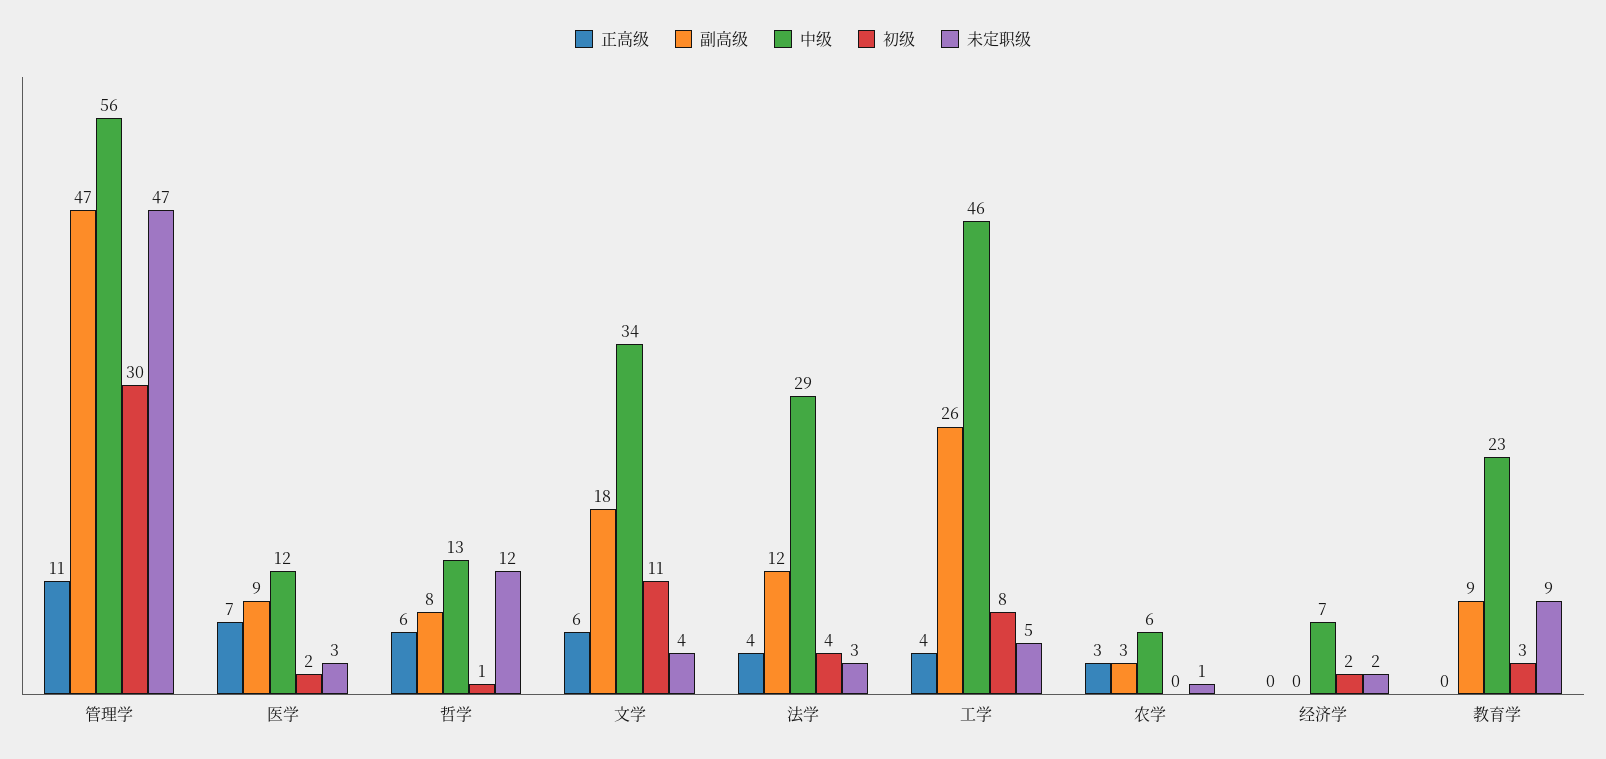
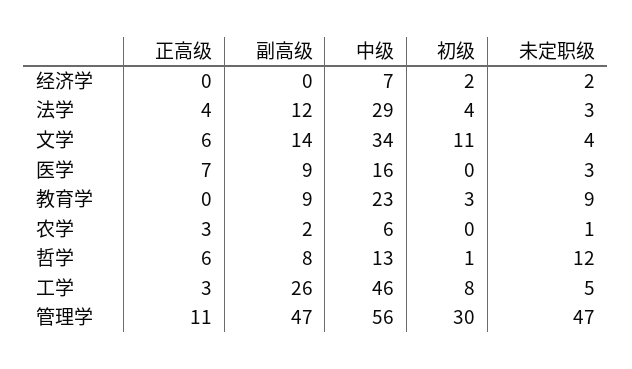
中级, 医学: 12 -> 16
初级, 医学: 2 -> 0
副高级, 文学: 18 -> 14
正高级, 工学: 4 -> 3
副高级, 农学: 3 -> 2

